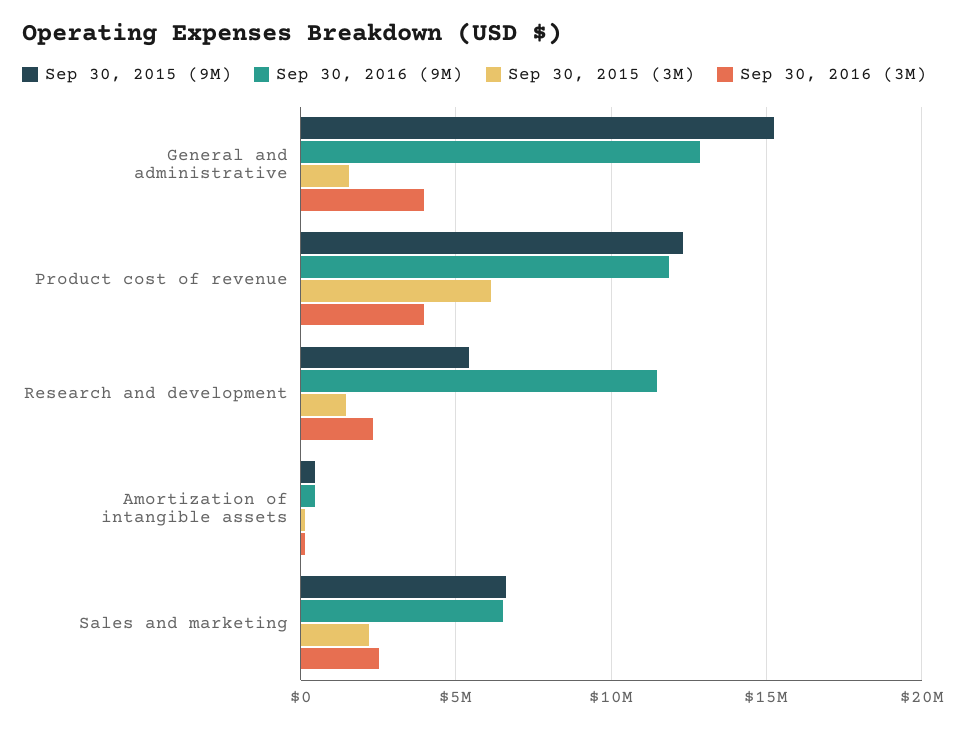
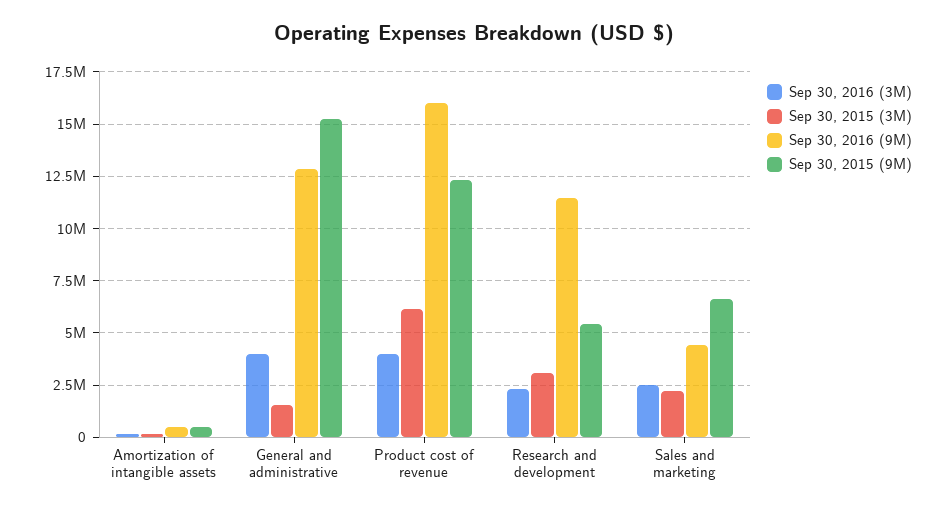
Sep 30, 2016 (9M), Product cost of revenue: 12000000 -> 16000000
Sep 30, 2015 (3M), Research and development: 1500000 -> 3000000
Sep 30, 2016 (9M), Sales and marketing: 6500000 -> 4500000

